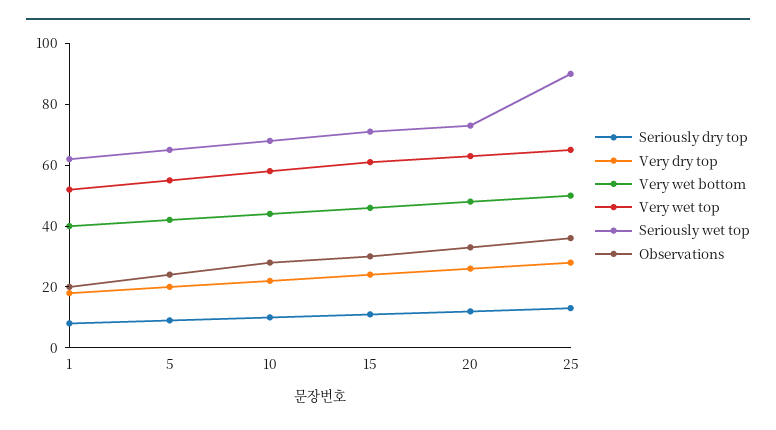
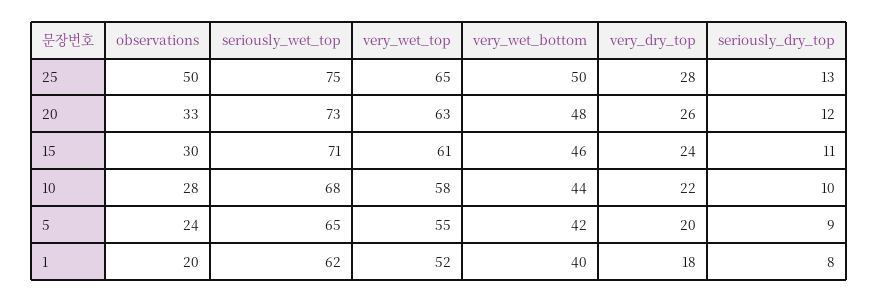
Seriously wet top, 25: 90 -> 75
Observations, 25: 35 -> 50

